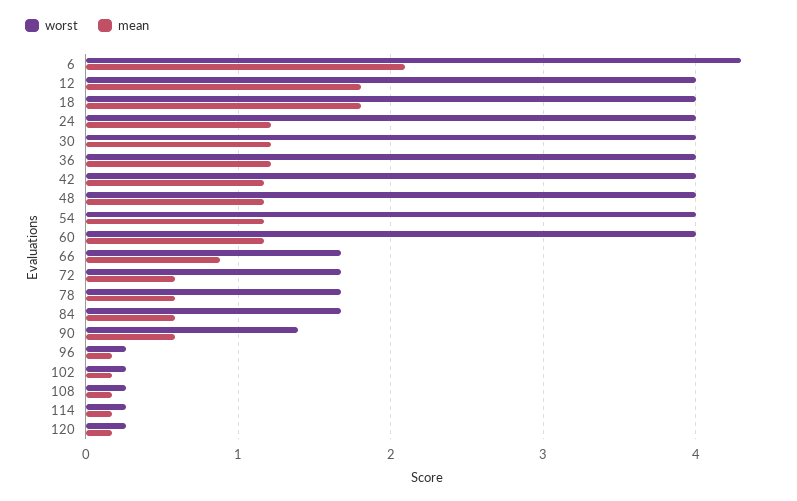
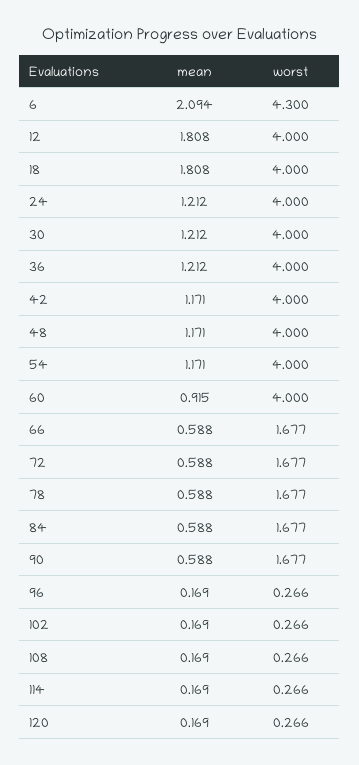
mean, 60: 1.2 -> 0.915
mean, 66: 0.9 -> 0.588
worst, 90: 1.4 -> 1.677

